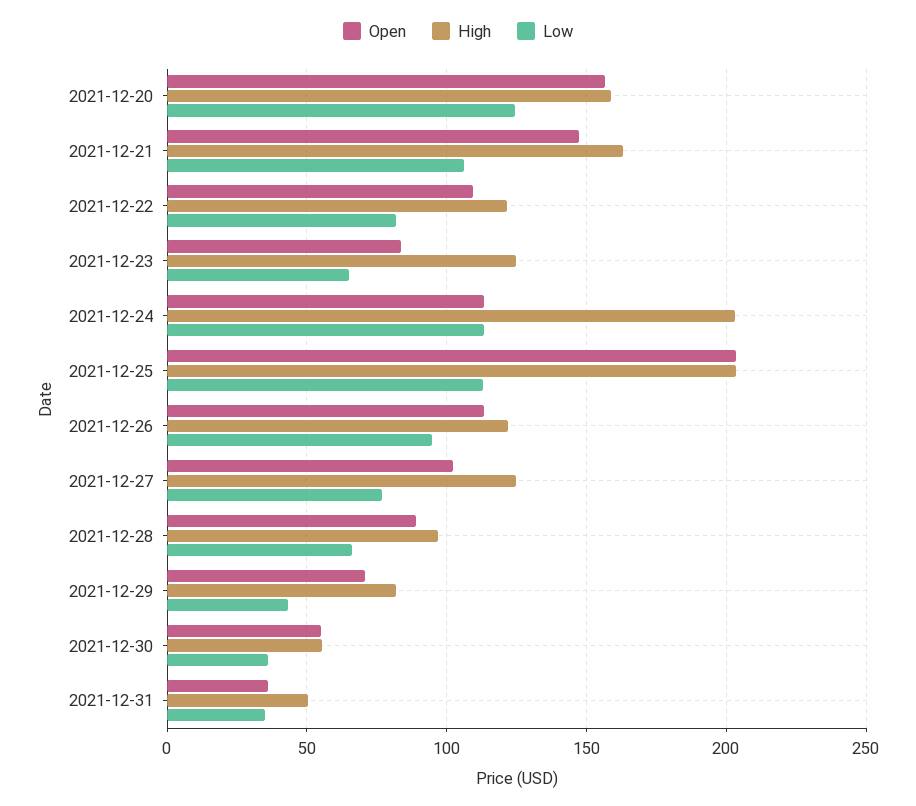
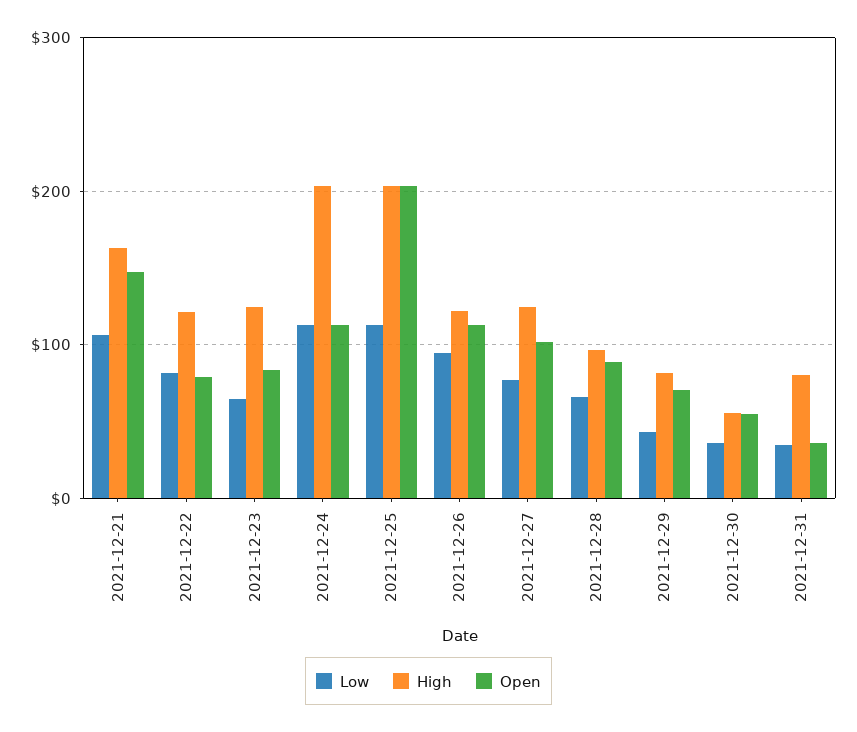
Open, 2021-12-20: 155 -> none
High, 2021-12-20: 160 -> none
Low, 2021-12-20: 125 -> none
Open, 2021-12-22: 110 -> 80
High, 2021-12-31: 50 -> 80

